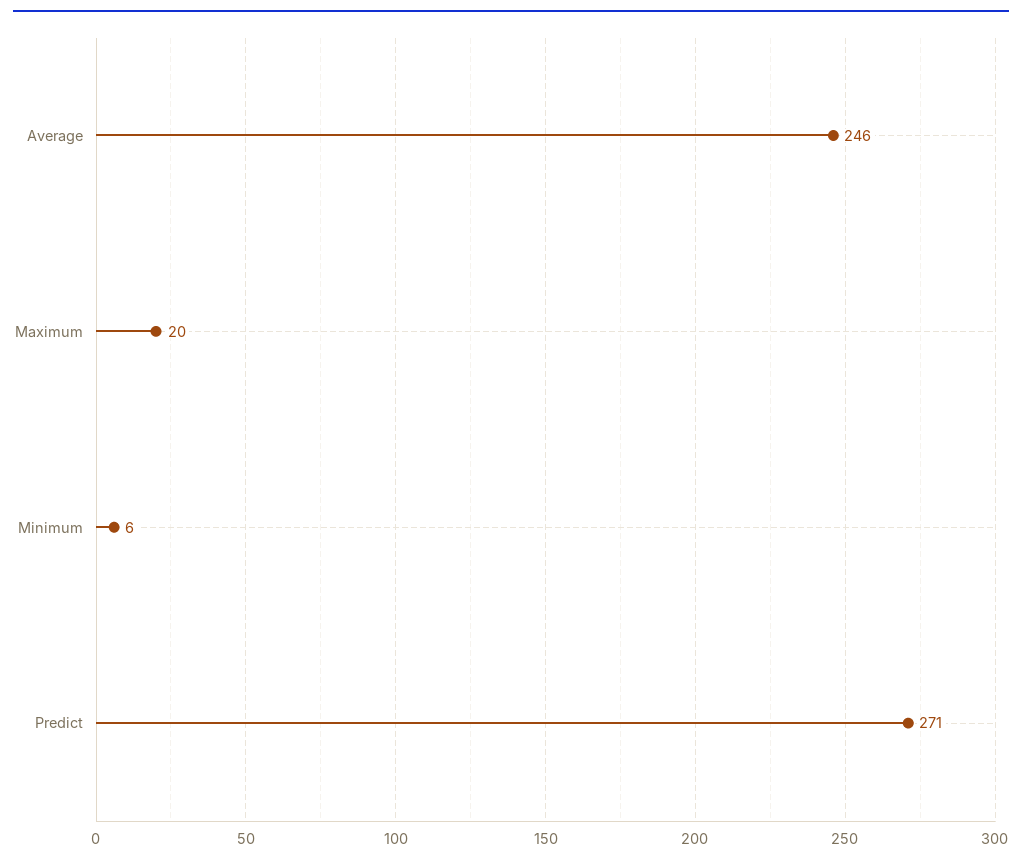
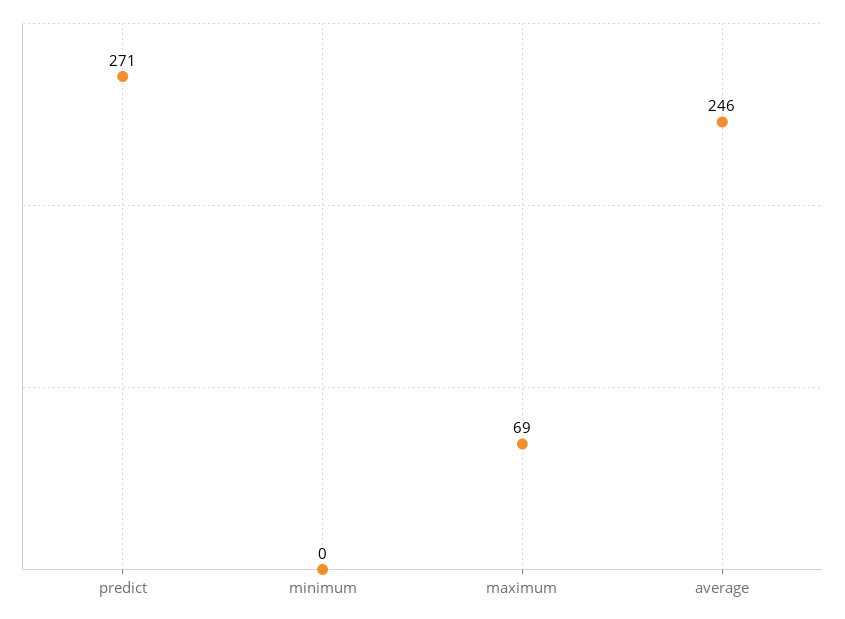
Maximum: 20 -> 69
Minimum: 6 -> 0

